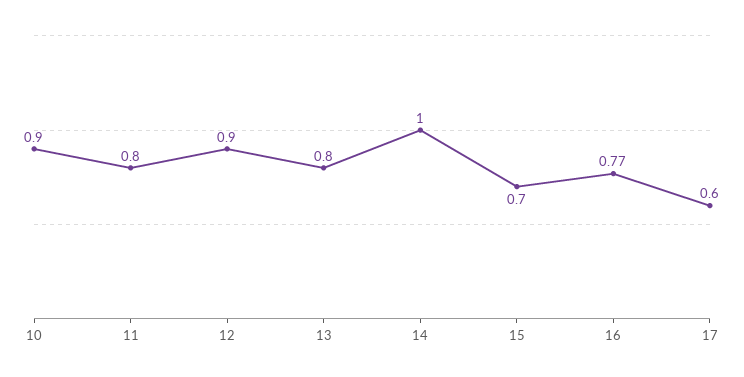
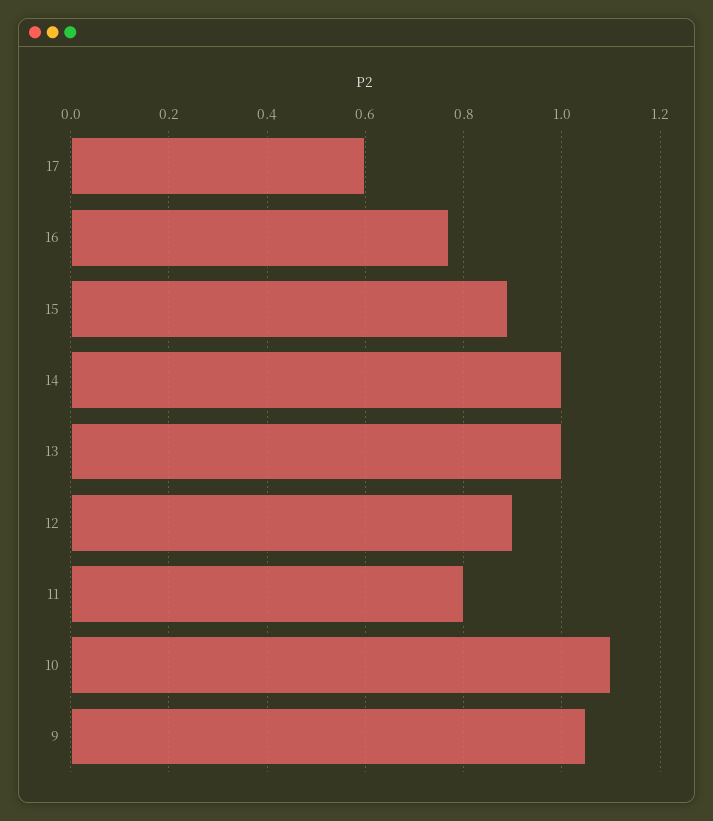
10: 0.9 -> 1.1
13: 0.8 -> 1
15: 0.7 -> 0.9
9: none -> 1.05

